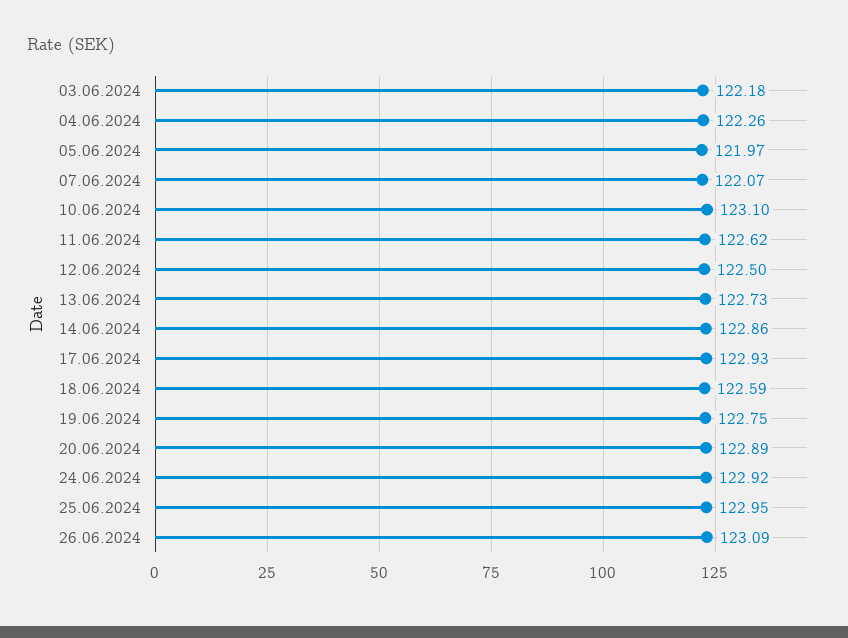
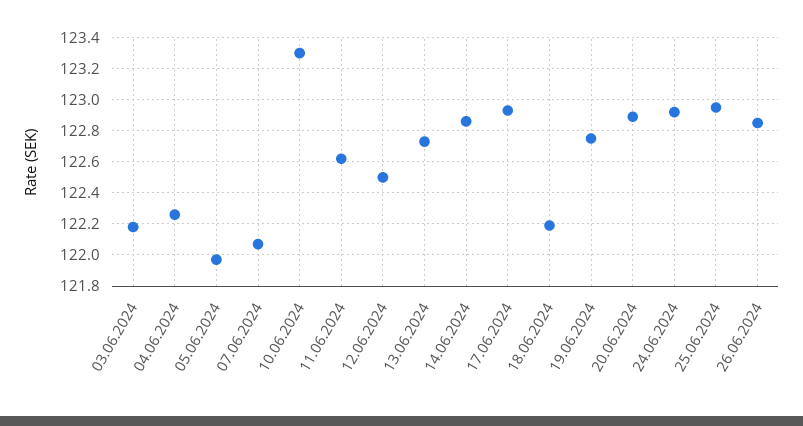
10.06.2024: 123.1 -> 123.3
18.06.2024: 122.59 -> 122.2
26.06.2024: 123.09 -> 122.85

